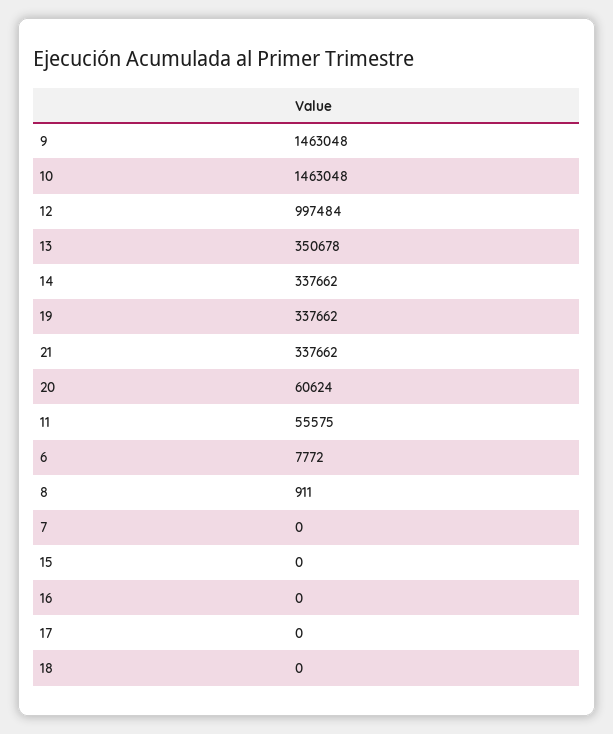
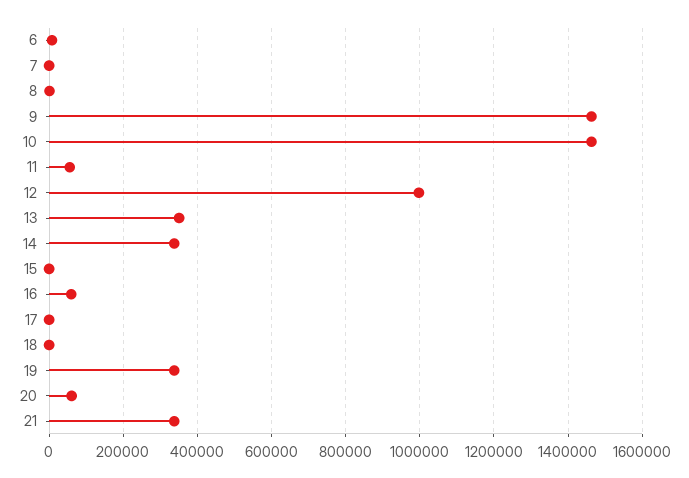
16: 0 -> 60000

